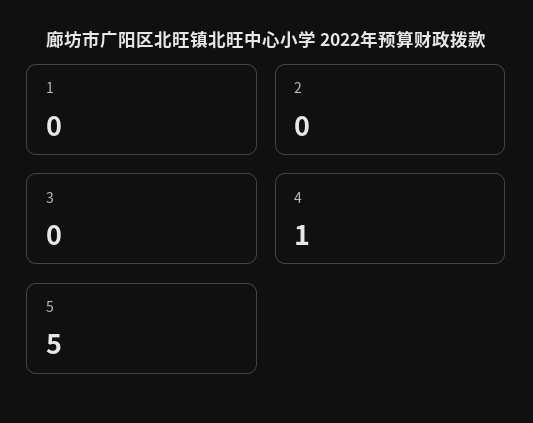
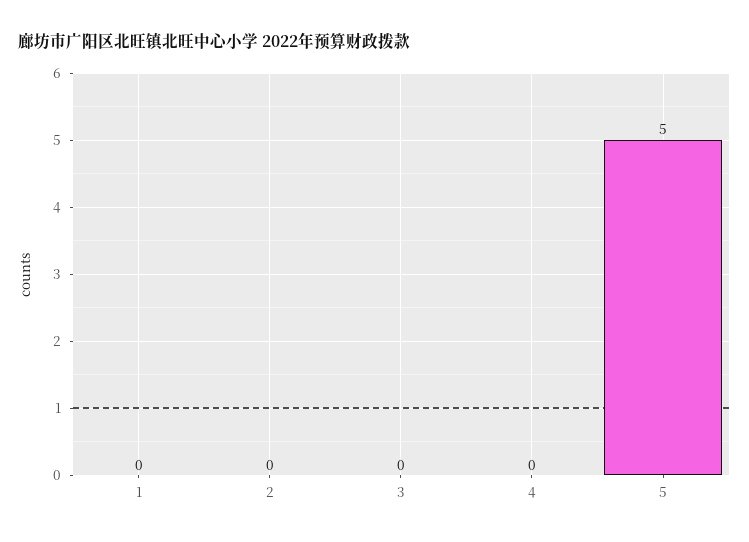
4: 1 -> 0

